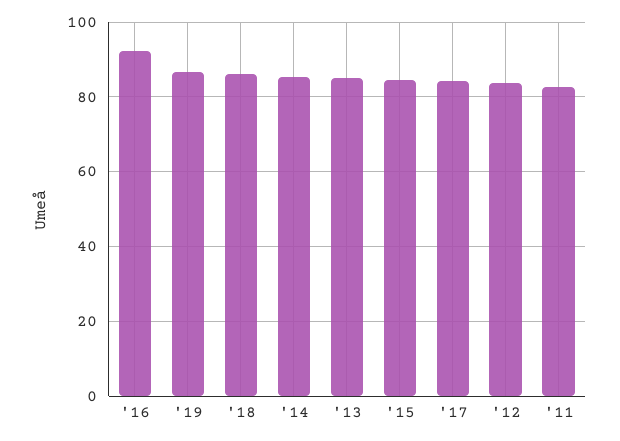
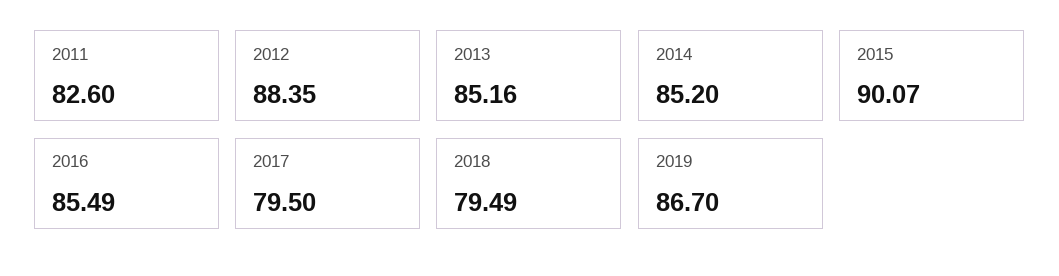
'16: 92 -> 85.49
'18: 86 -> 79.49
'15: 84 -> 90.07
'17: 84 -> 79.5
'12: 84 -> 88.35

